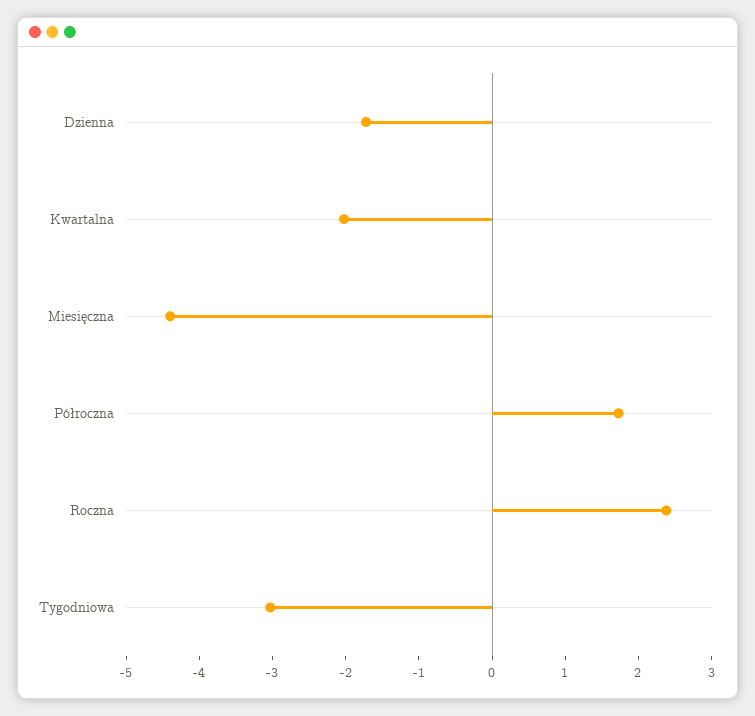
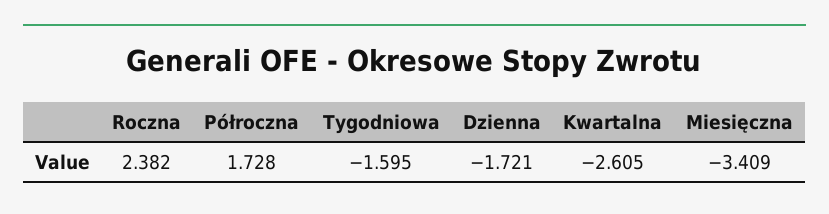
Kwartalna: -2 -> -2.605
Miesięczna: -4.4 -> -3.409
Tygodniowa: -3 -> -1.595

